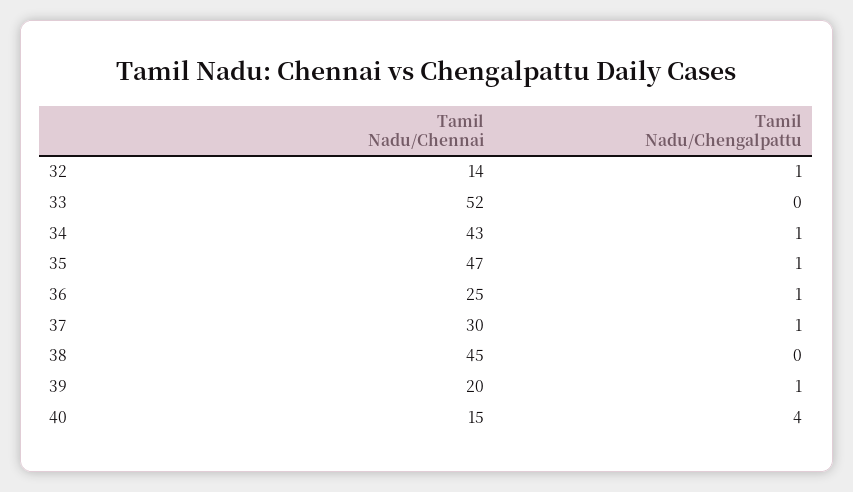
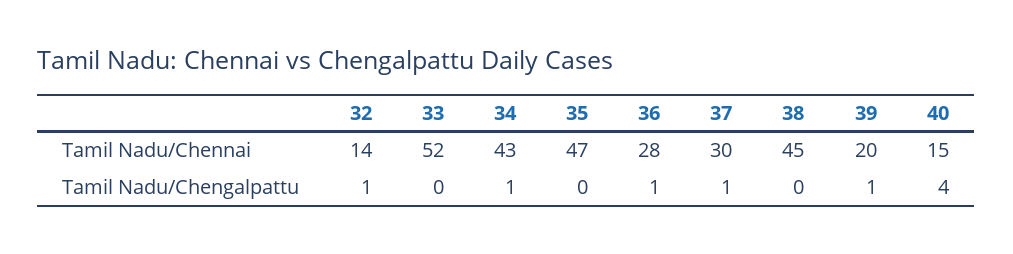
Tamil Nadu/Chengalpattu, 35: 1 -> 0
Tamil Nadu/Chennai, 36: 25 -> 28

